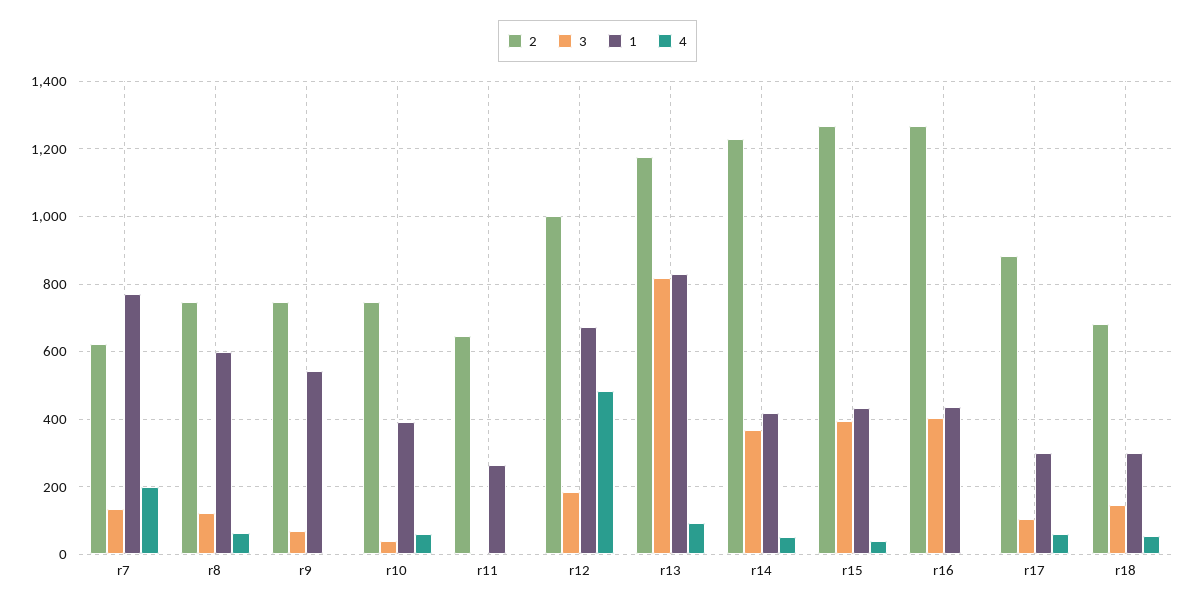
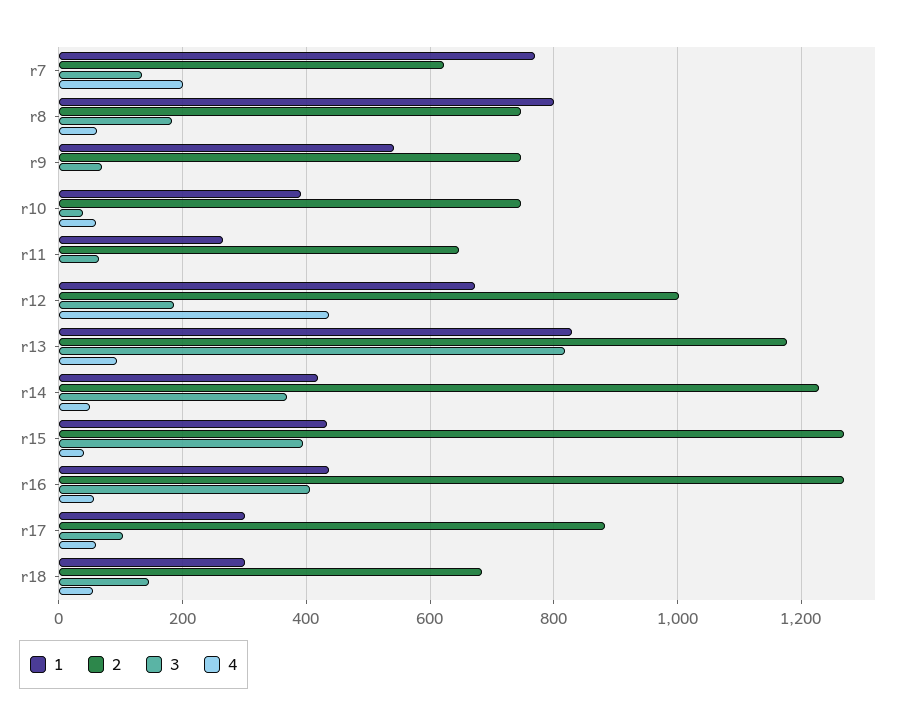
3, r8: 120 -> 180
1, r8: 600 -> 800
3, r11: 0 -> 60
4, r12: 480 -> 440
4, r16: 0 -> 60

